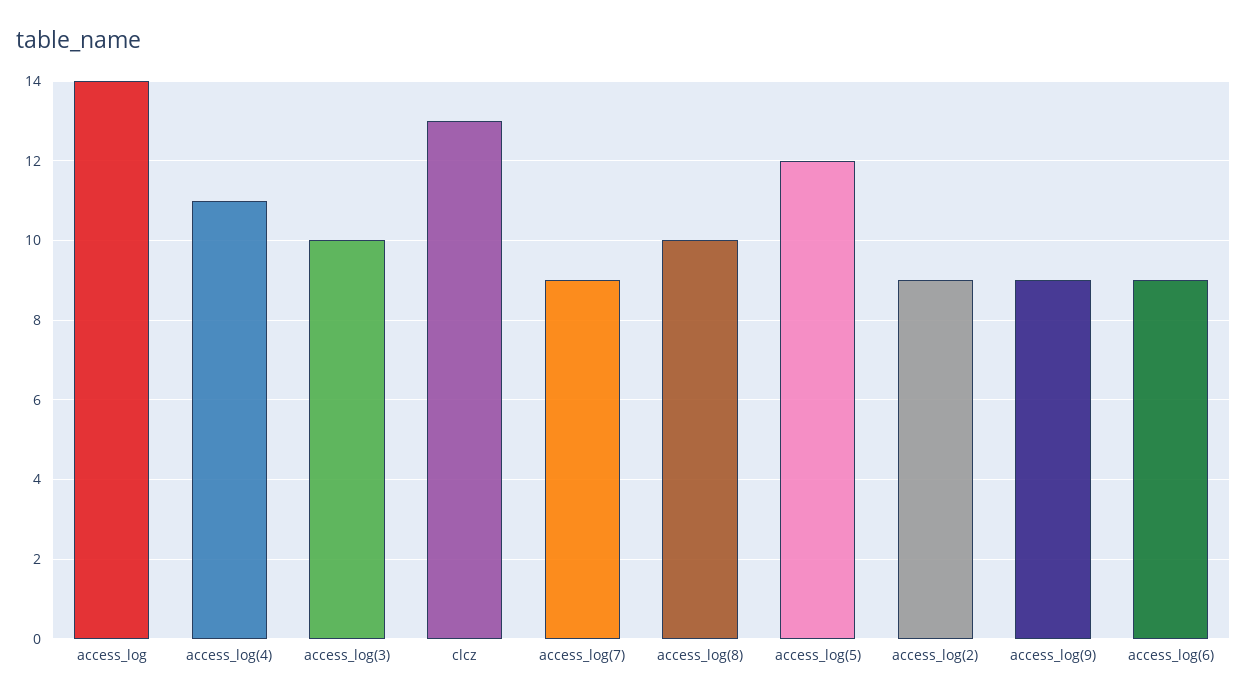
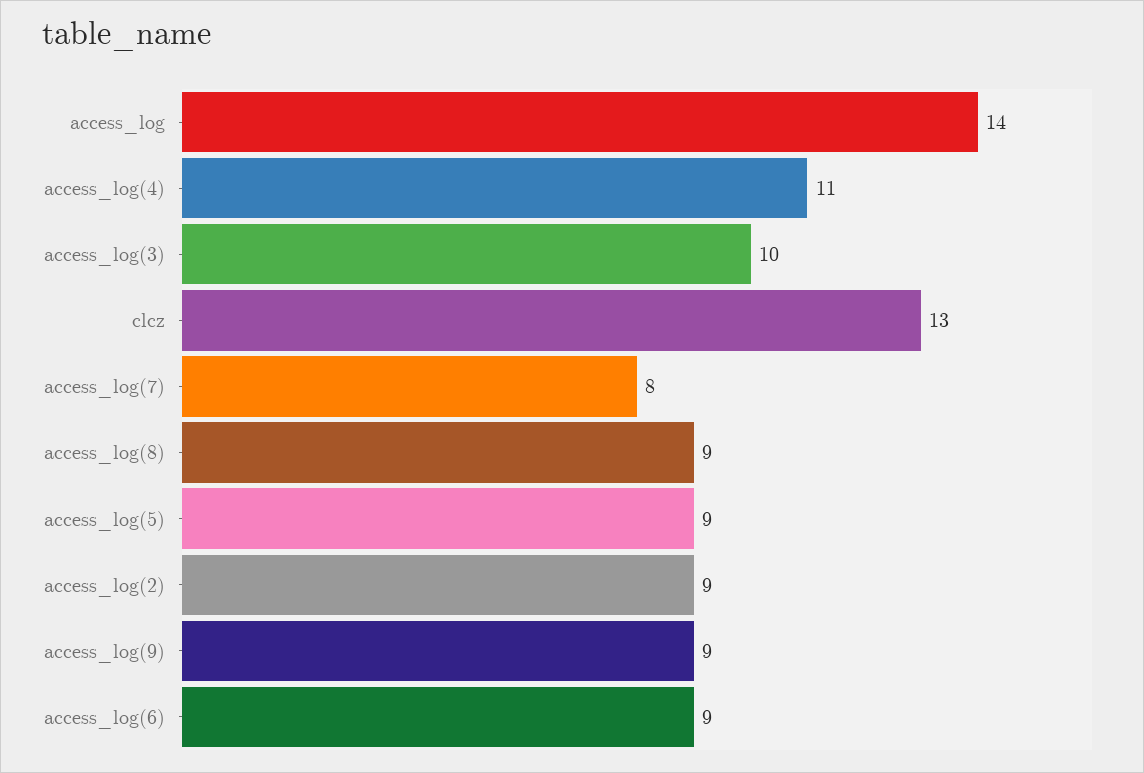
access_log(7): 9 -> 8
access_log(8): 10 -> 9
access_log(5): 12 -> 9

